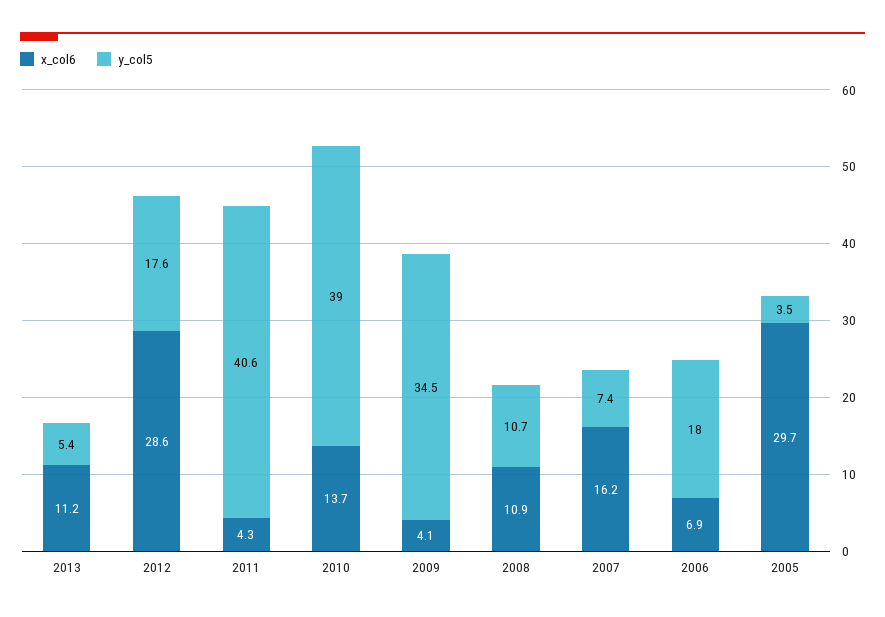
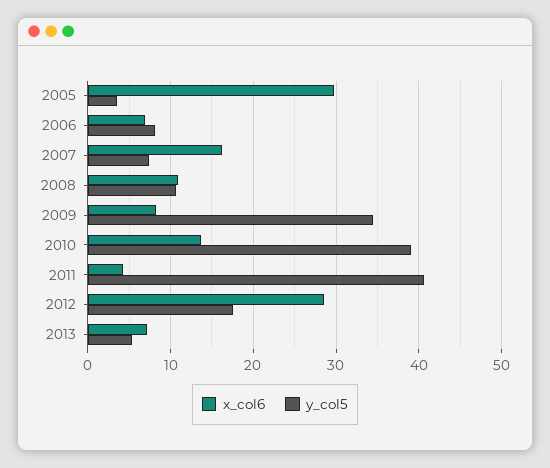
x_col6, 2013: 11.2 -> 7
x_col6, 2009: 4.1 -> 8
y_col5, 2006: 18 -> 8

